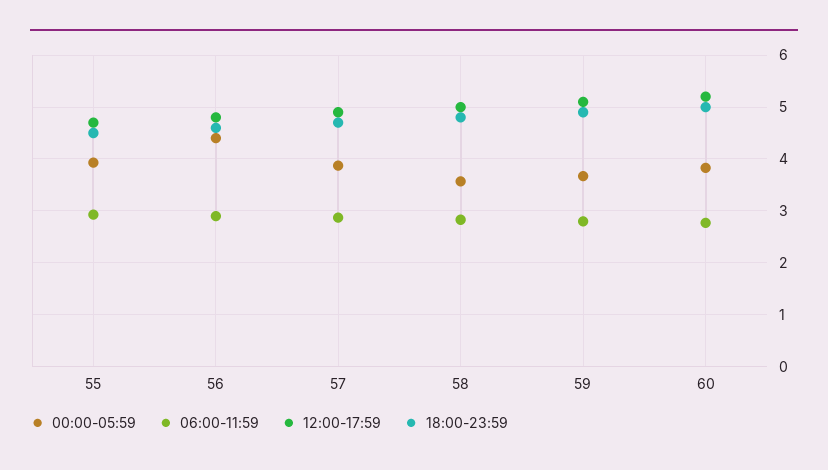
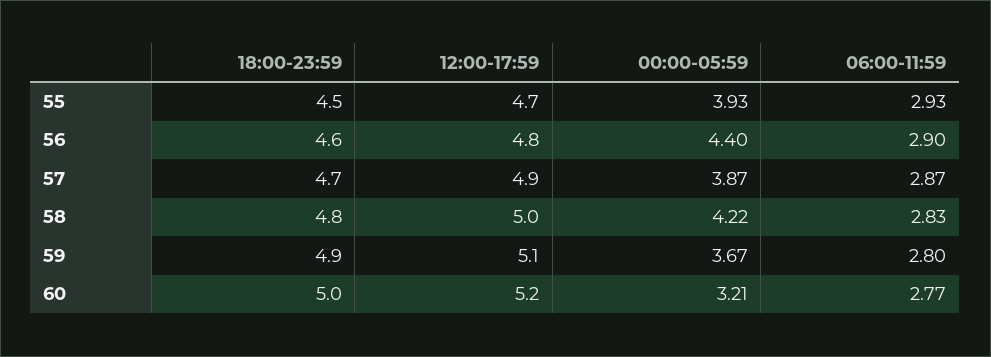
00:00-05:59, 58: 3.6 -> 4.22
00:00-05:59, 60: 3.8 -> 3.21

